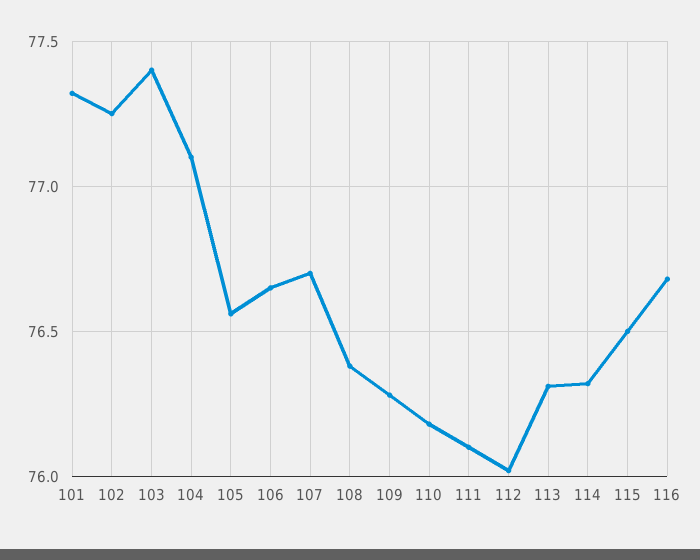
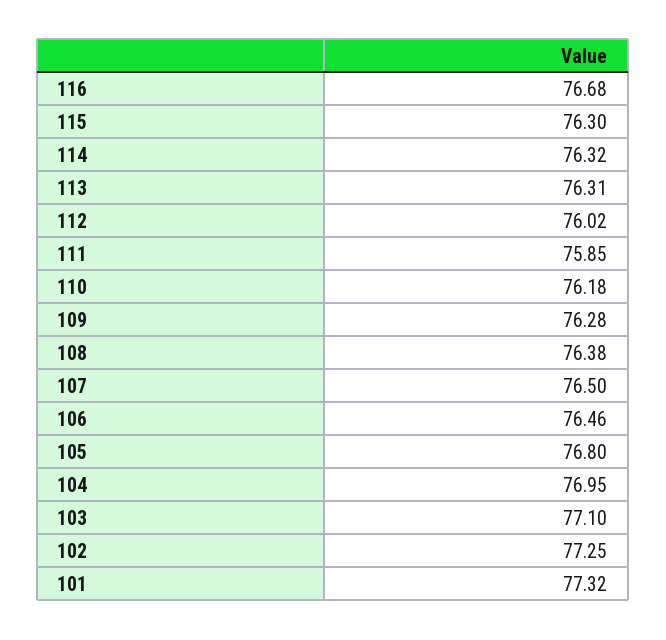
103: 77.4 -> 77.1
104: 77.1 -> 76.95
105: 76.55 -> 76.8
106: 76.65 -> 76.46
107: 76.7 -> 76.5
111: 76.1 -> 75.85
115: 76.5 -> 76.3

